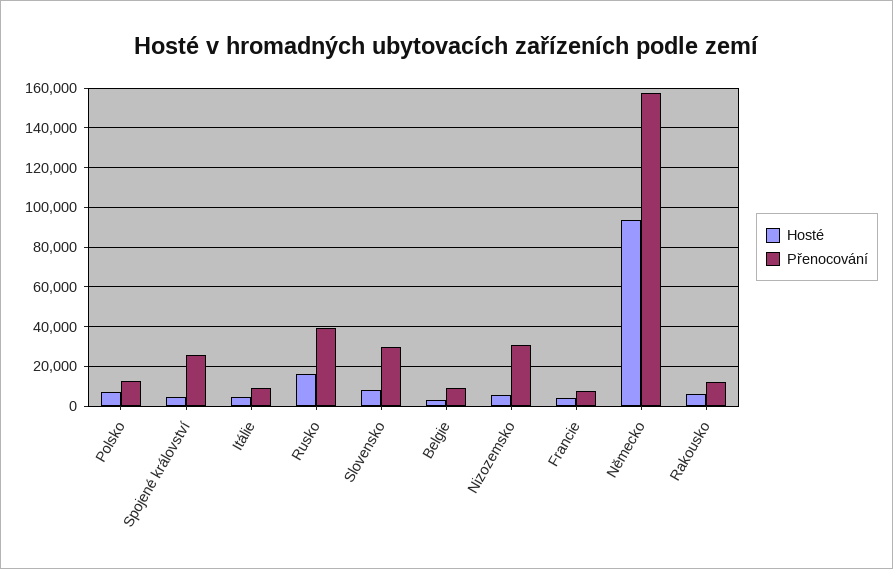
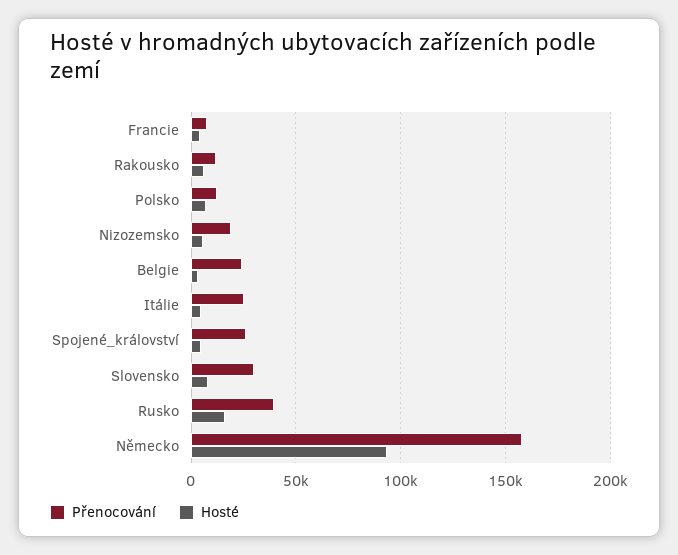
Přenocování, Itálie: 10000 -> 25000
Přenocování, Belgie: 10000 -> 25000
Přenocování, Nizozemsko: 30000 -> 20000

